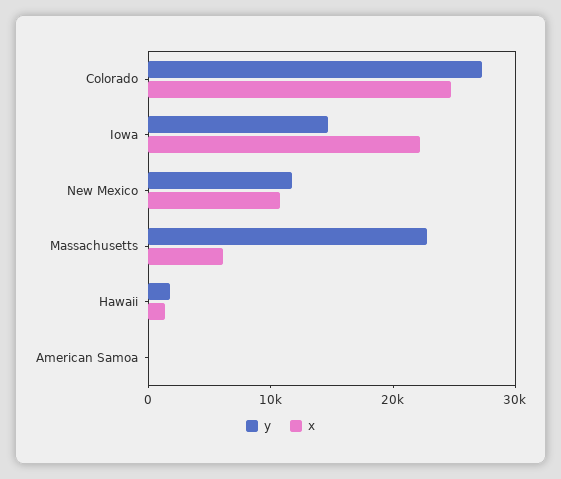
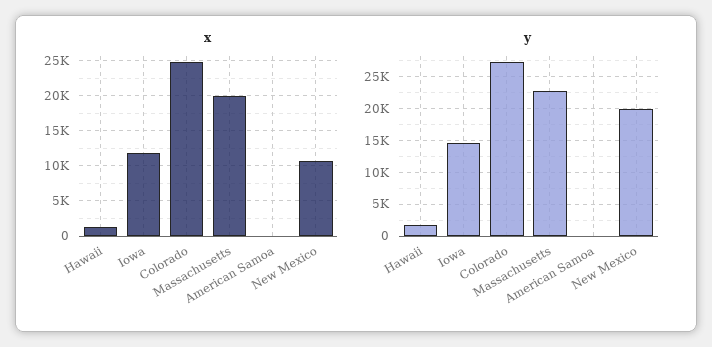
x, Iowa: 22000 -> 12000
y, New Mexico: 12000 -> 20000
x, Massachusetts: 6000 -> 20000

